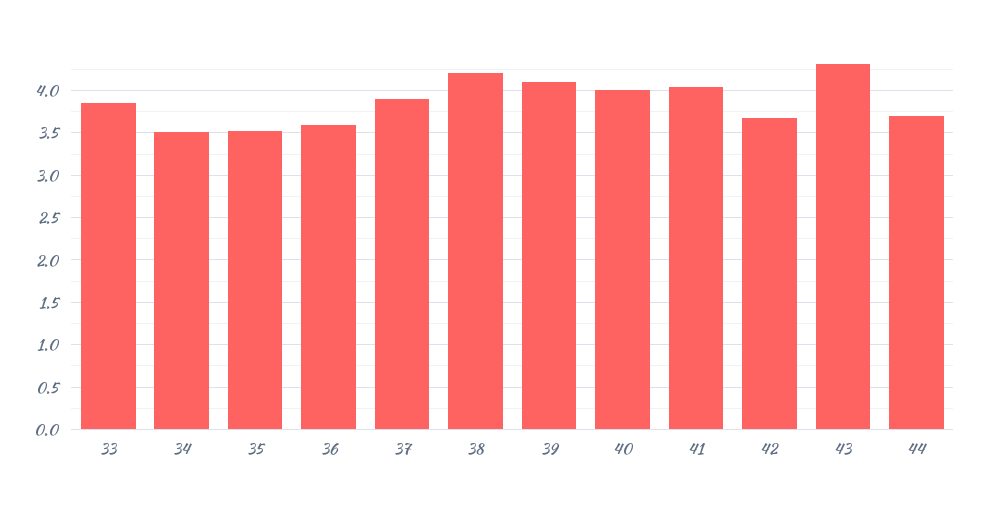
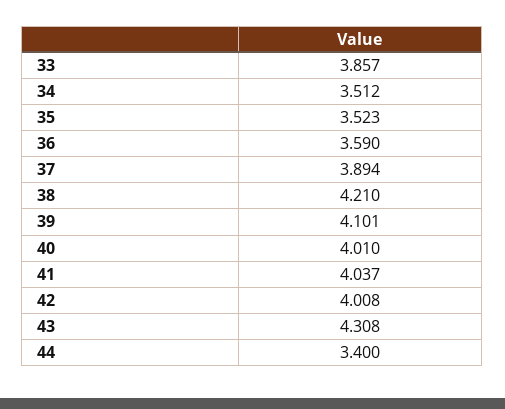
42: 3.7 -> 4.008
44: 3.7 -> 3.4

